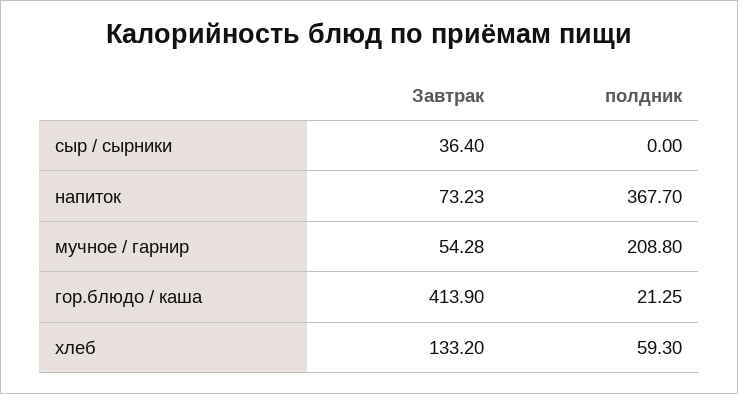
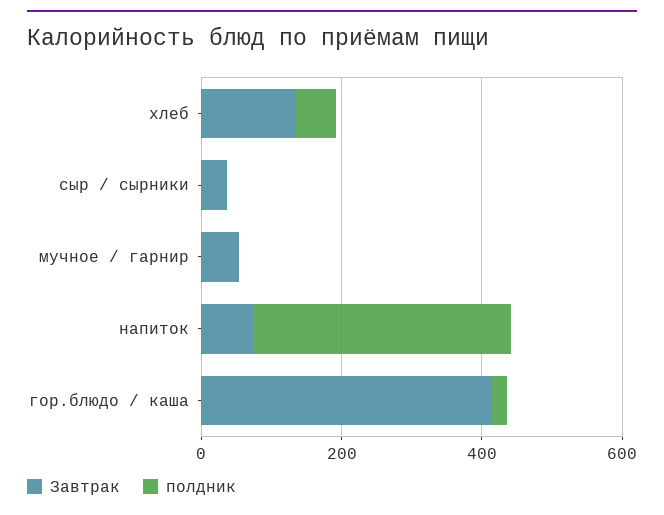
полдник, мучное / гарнир: 208.8 -> 0

